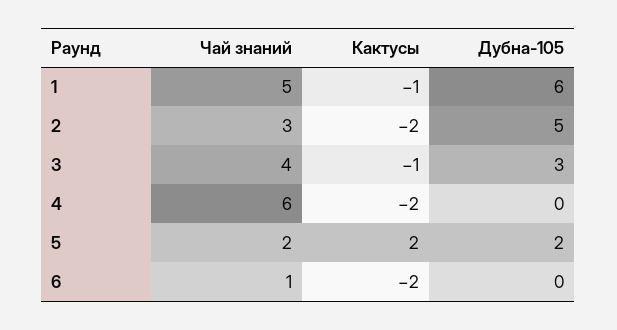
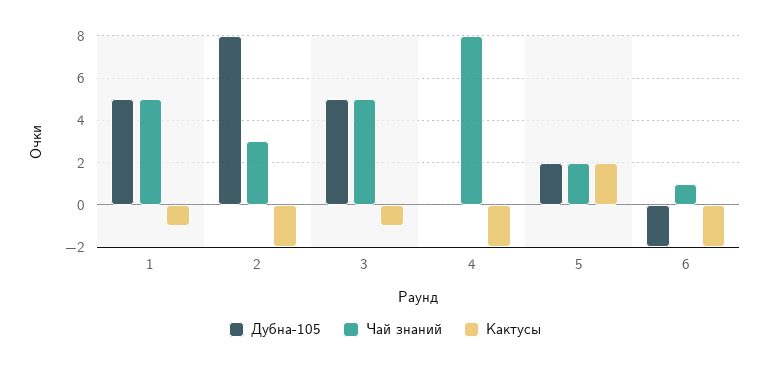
Дубна-105, 1: 6 -> 5
Дубна-105, 2: 5 -> 8
Чай знаний, 3: 4 -> 5
Дубна-105, 3: 3 -> 5
Чай знаний, 4: 6 -> 8
Дубна-105, 6: 0 -> -2

